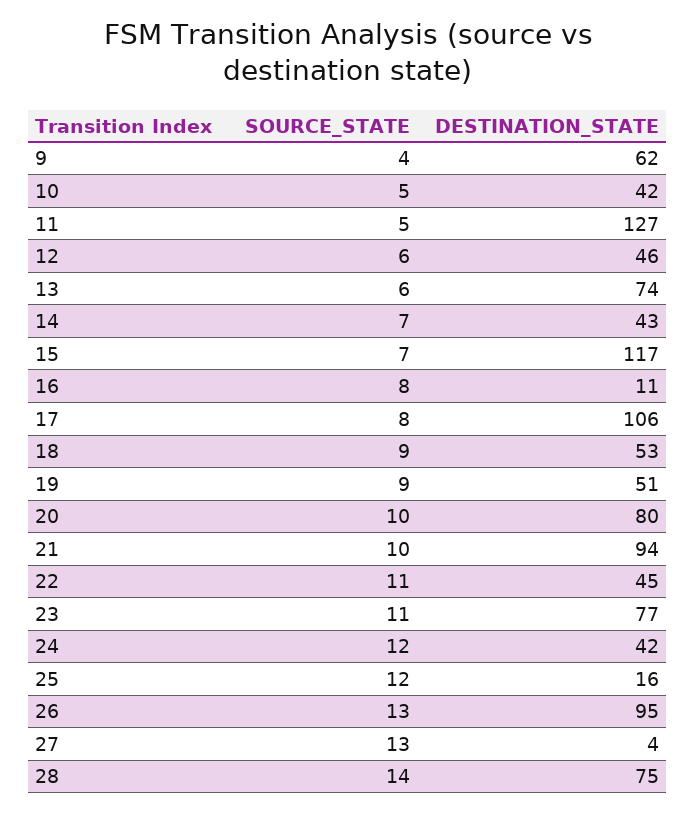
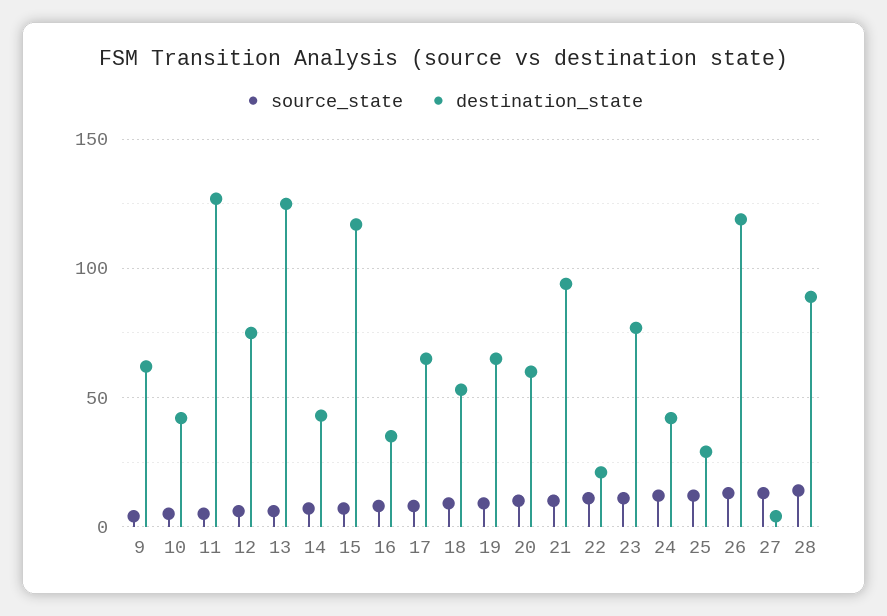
DESTINATION_STATE, 12: 46 -> 75
DESTINATION_STATE, 13: 74 -> 125
DESTINATION_STATE, 16: 11 -> 35
DESTINATION_STATE, 17: 106 -> 65
DESTINATION_STATE, 19: 51 -> 65
DESTINATION_STATE, 20: 80 -> 60
DESTINATION_STATE, 22: 45 -> 20
DESTINATION_STATE, 25: 16 -> 30
DESTINATION_STATE, 26: 95 -> 120
DESTINATION_STATE, 28: 75 -> 90

